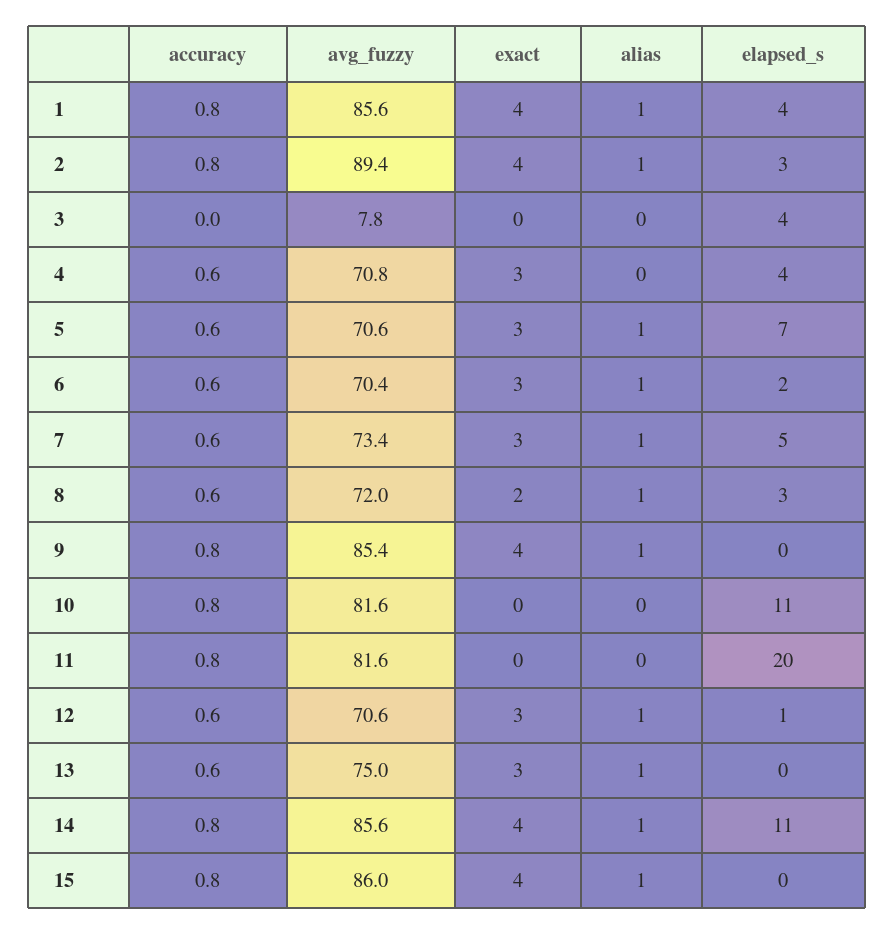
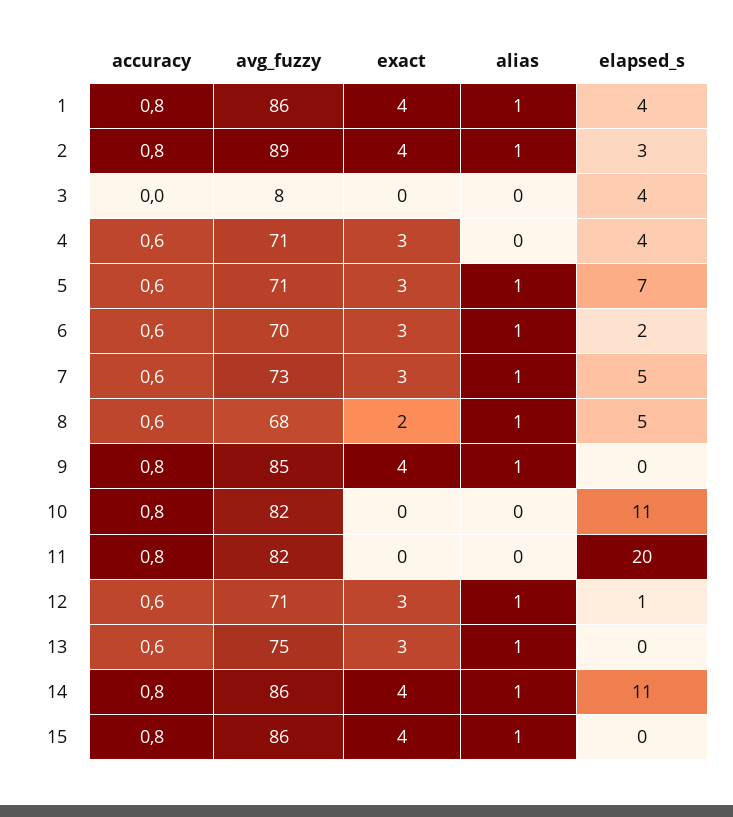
avg_fuzzy, 8: 72 -> 68
elapsed_s, 8: 3 -> 5

